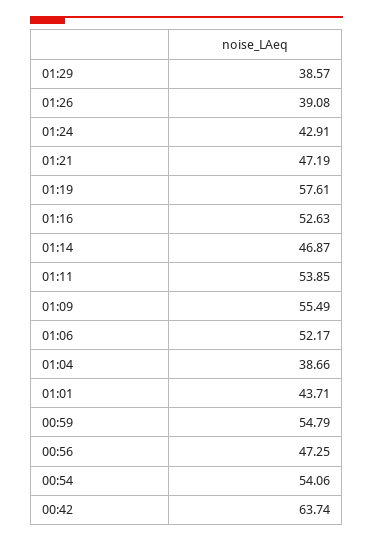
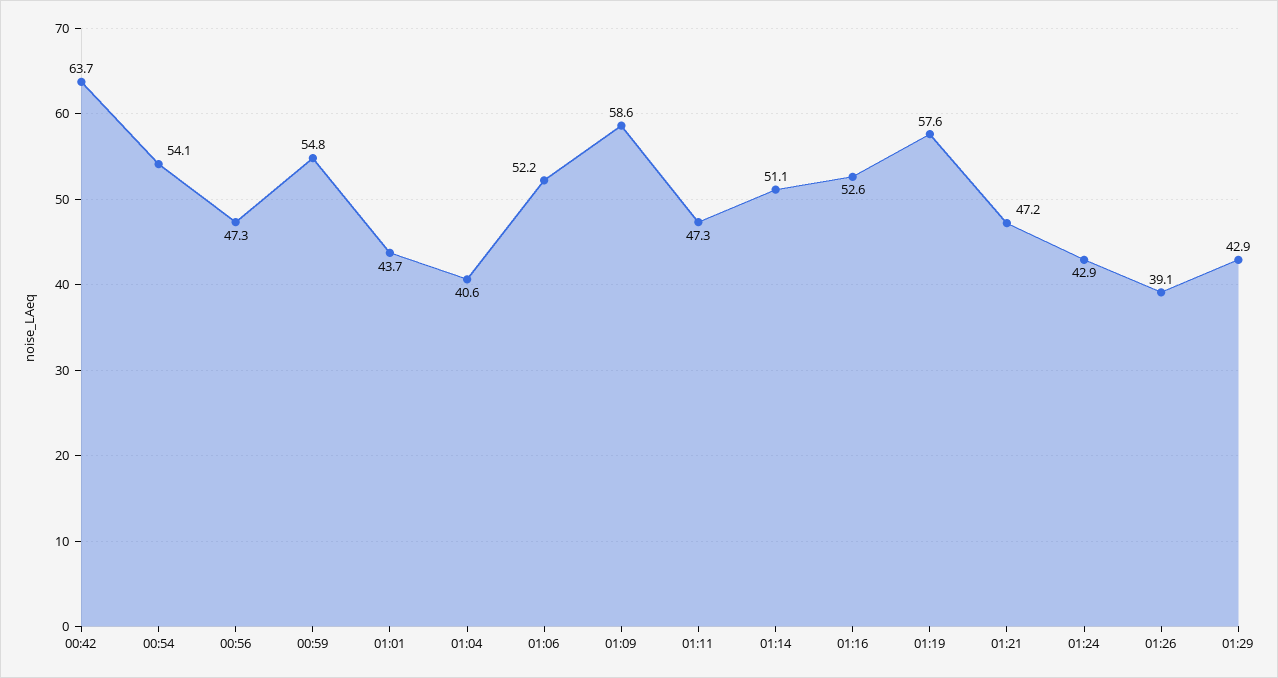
01:29: 38.57 -> 42.9
01:14: 46.87 -> 51.1
01:11: 53.85 -> 47.3
01:09: 55.49 -> 58.6
01:04: 38.66 -> 40.6

